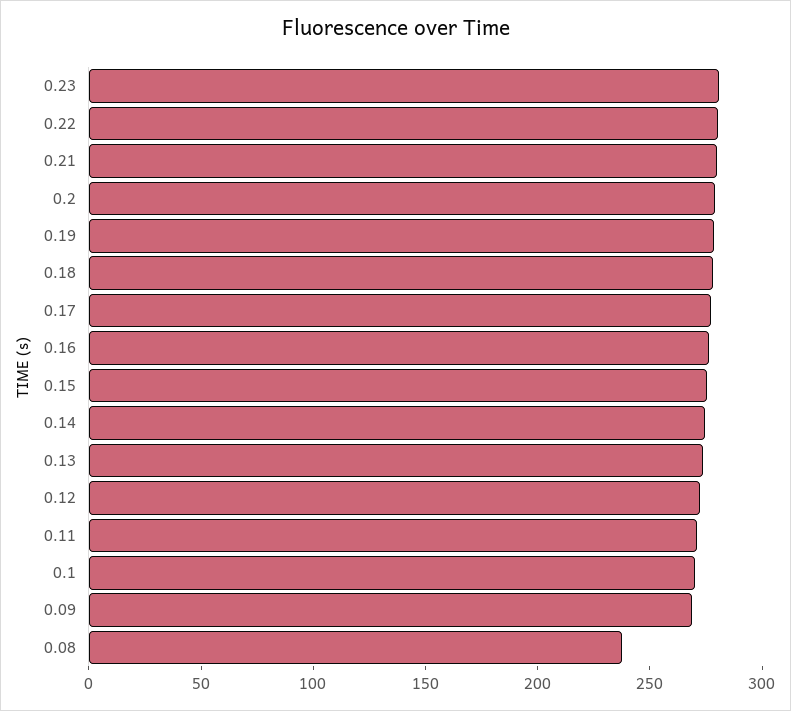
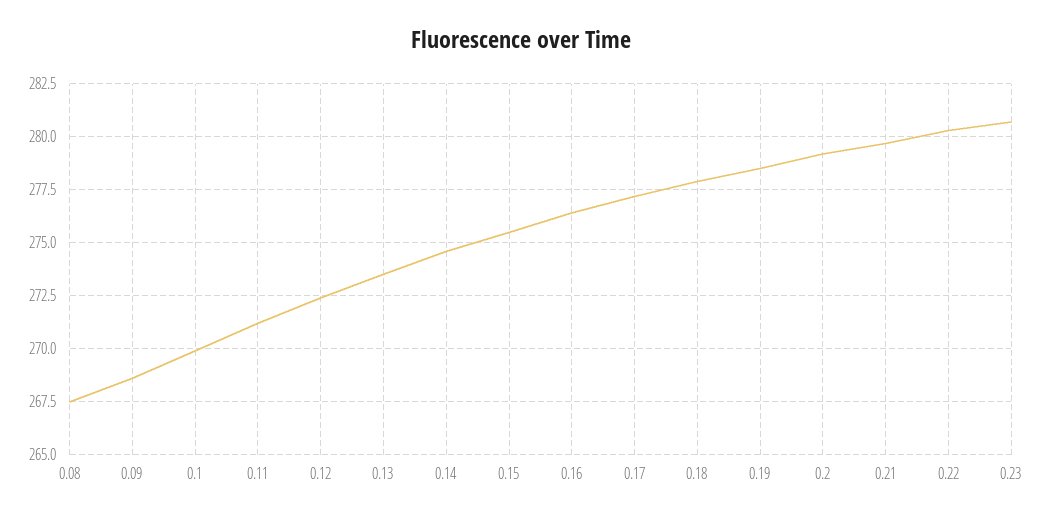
0.08: 240 -> 267.5

